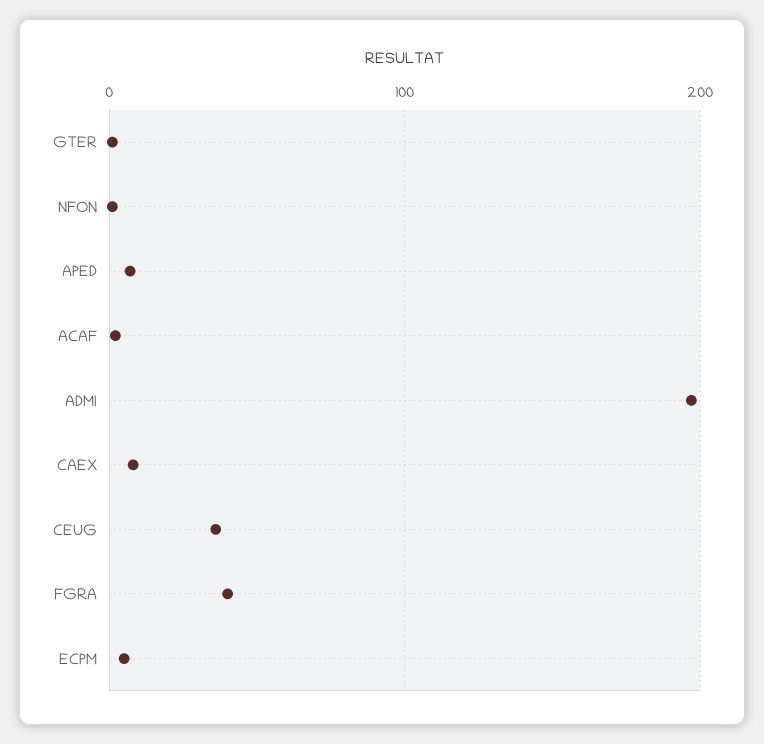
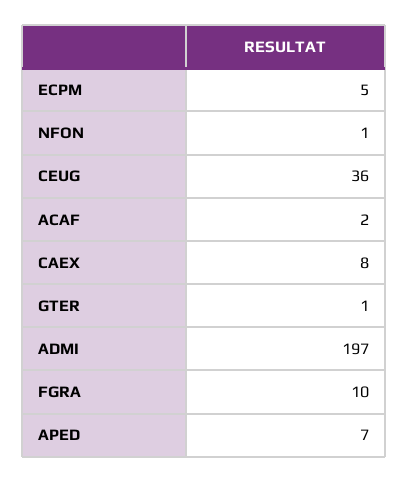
FGRA: 40 -> 10

